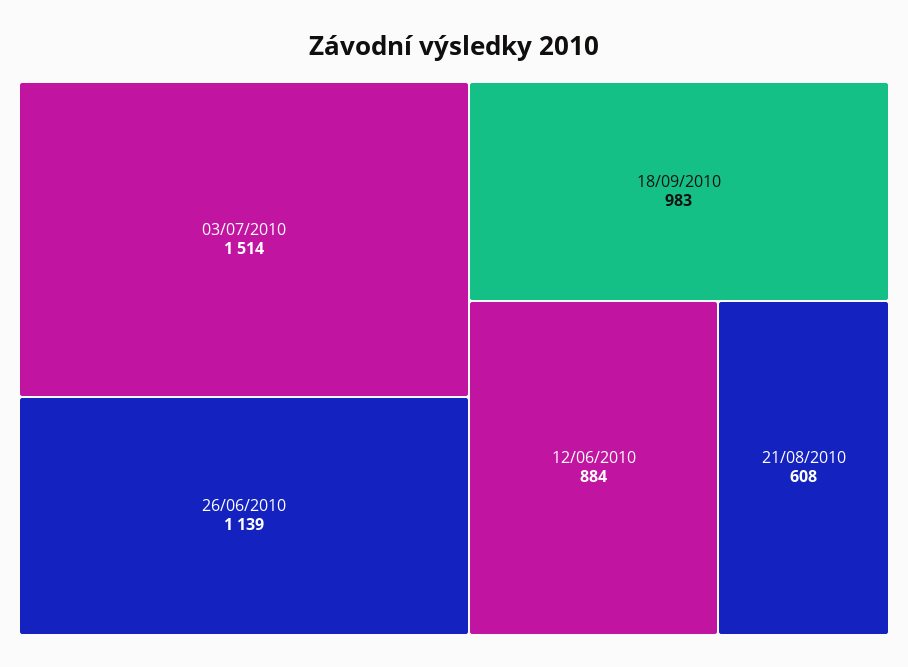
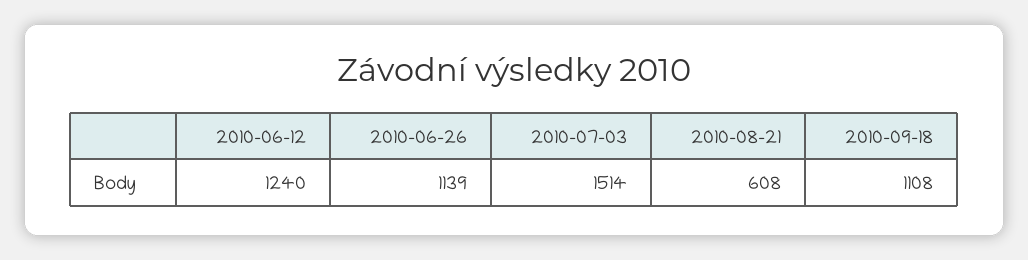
18/09/2010: 983 -> 1108
12/06/2010: 884 -> 1240

